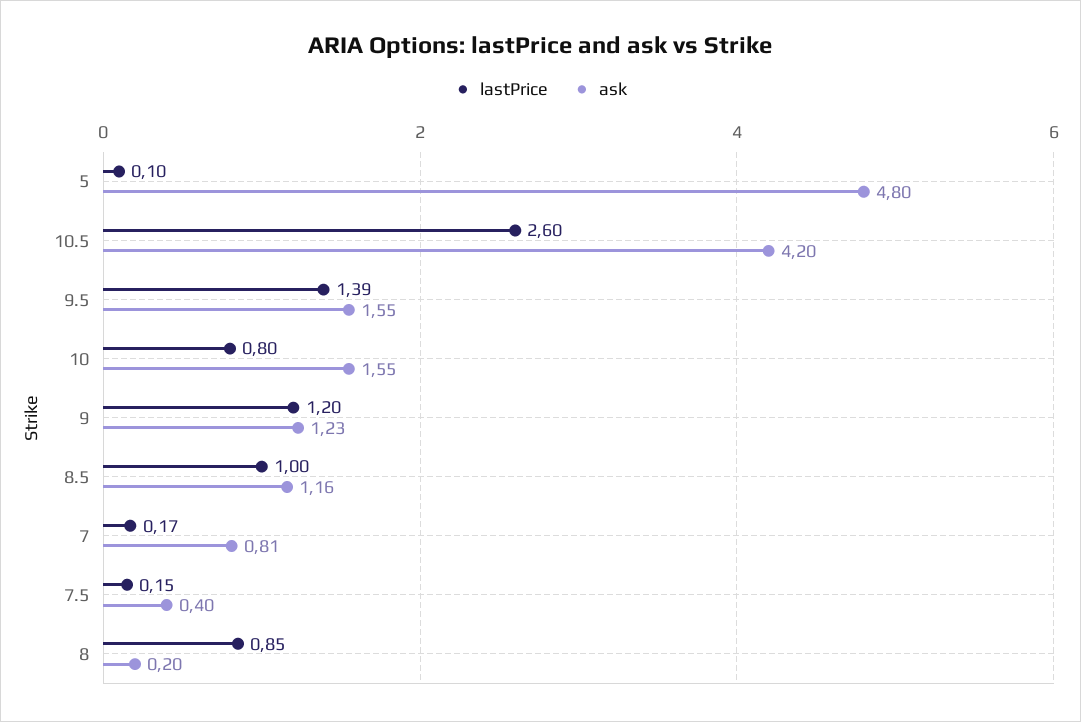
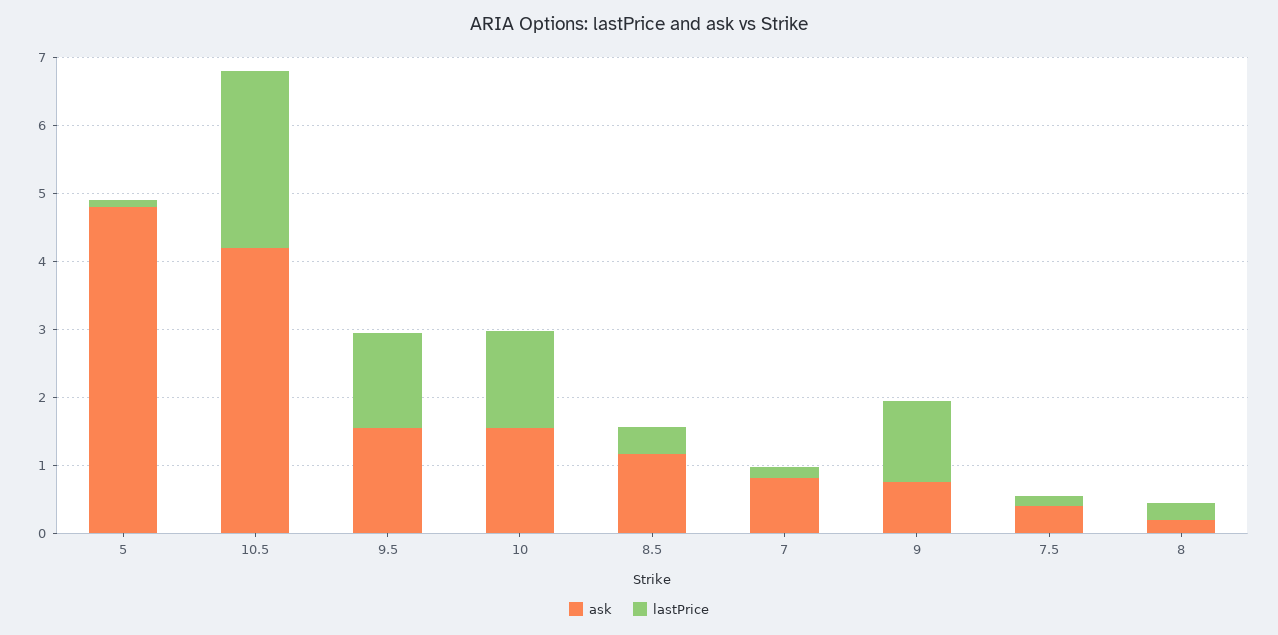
lastPrice, 10: 0.8 -> 1.4
ask, 9: 1.23 -> 0.8
lastPrice, 8.5: 1 -> 0.4
lastPrice, 8: 0.85 -> 0.2

